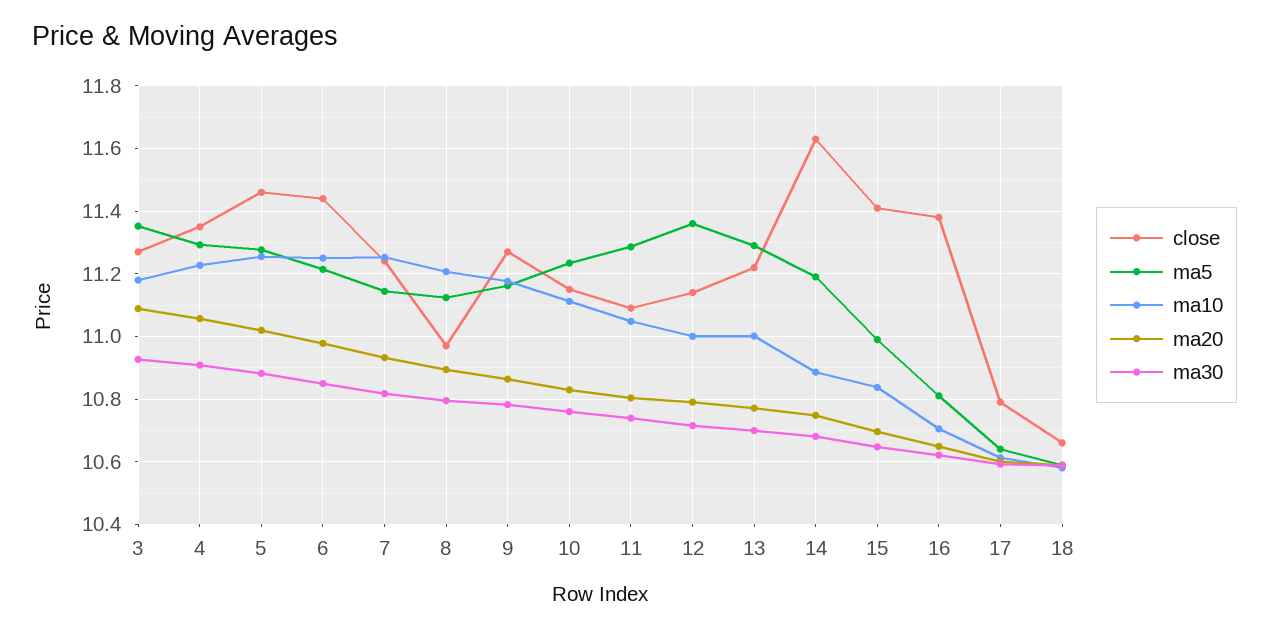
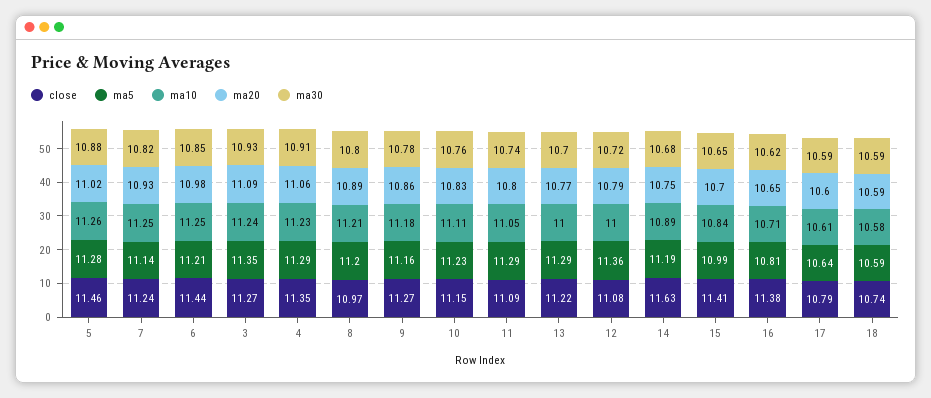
ma10, 3: 11.18 -> 11.24
ma5, 8: 11.12 -> 11.2
close, 12: 11.14 -> 11.08
close, 18: 10.66 -> 10.74

